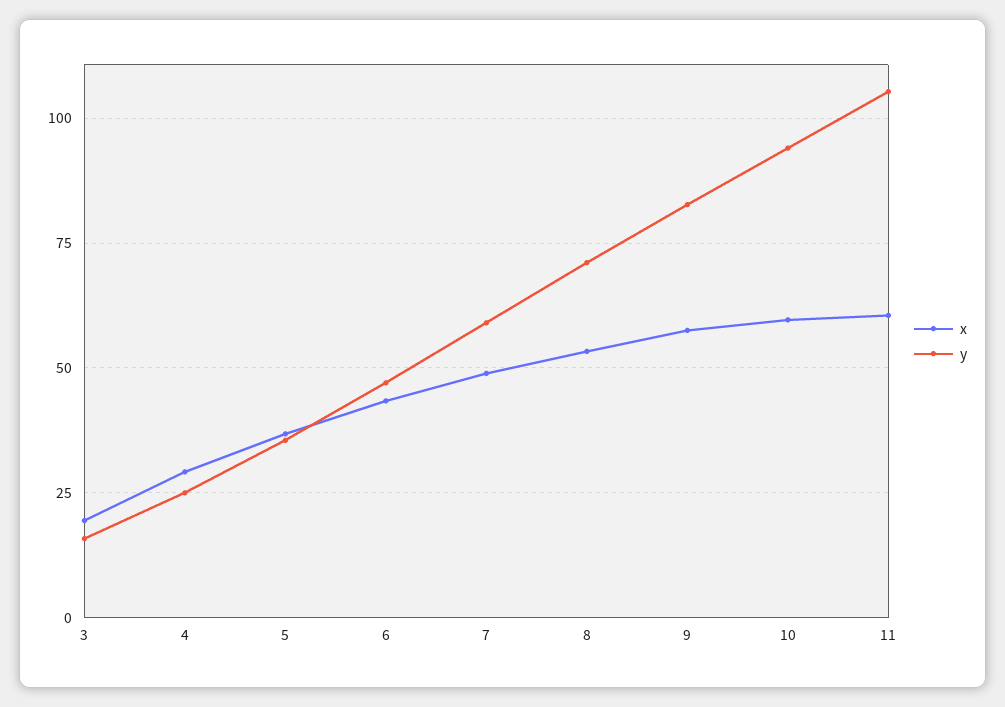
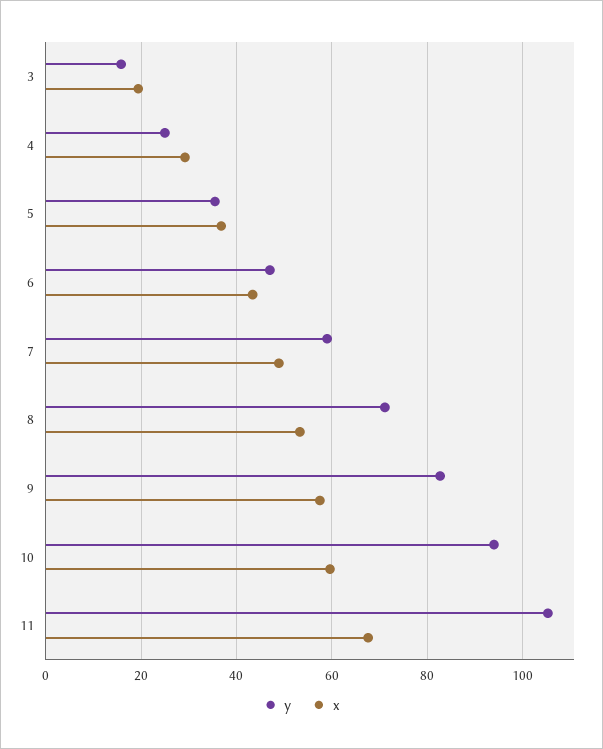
x, 11: 60 -> 68

